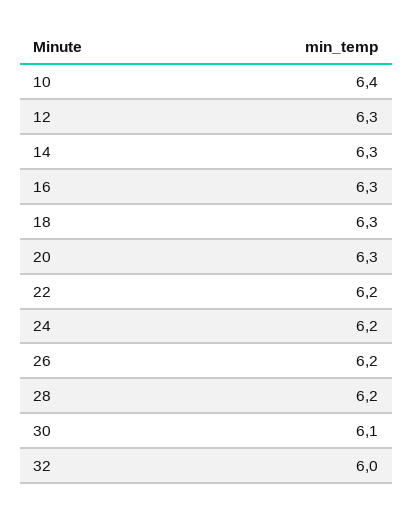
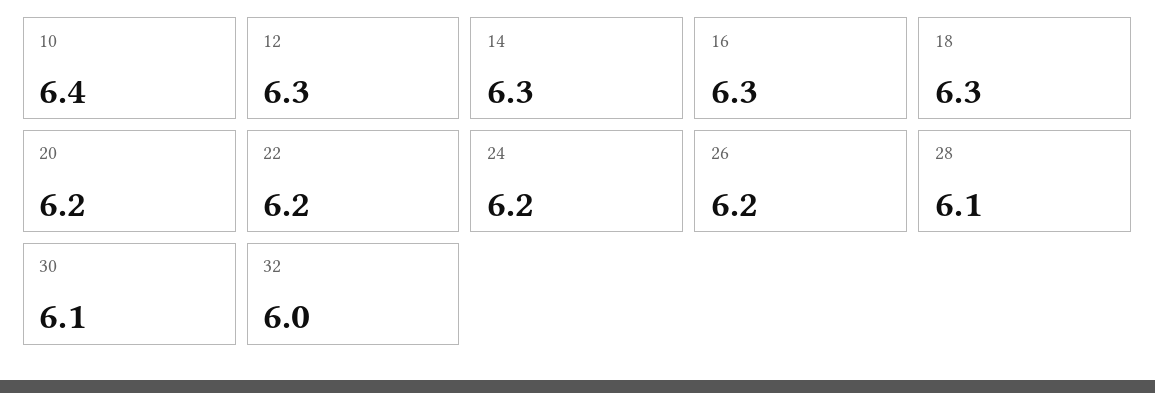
20: 6.3 -> 6.2
28: 6.2 -> 6.1

